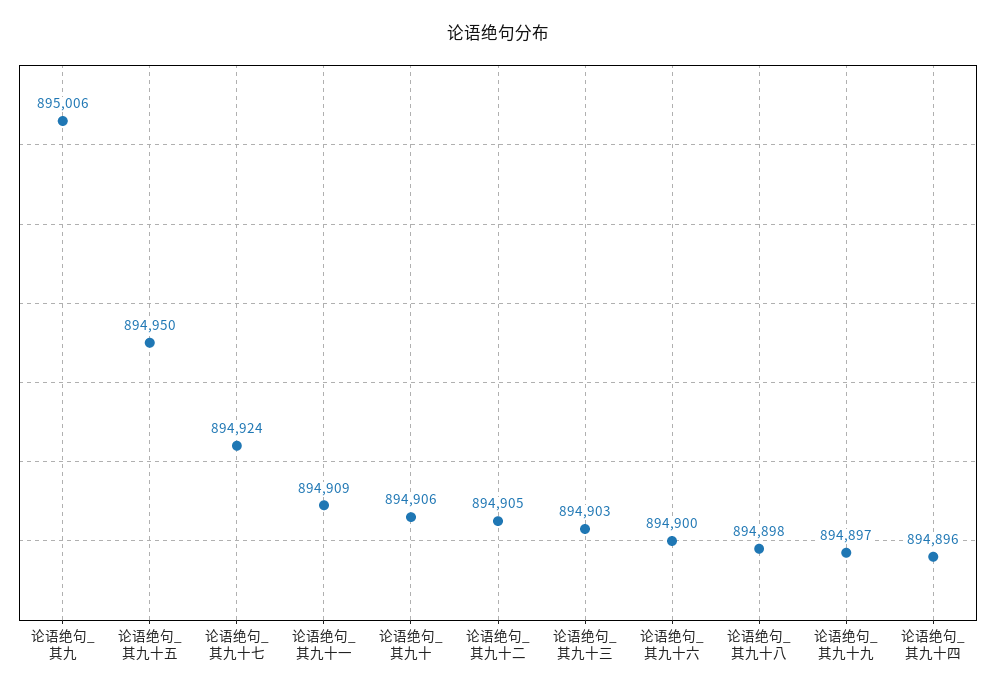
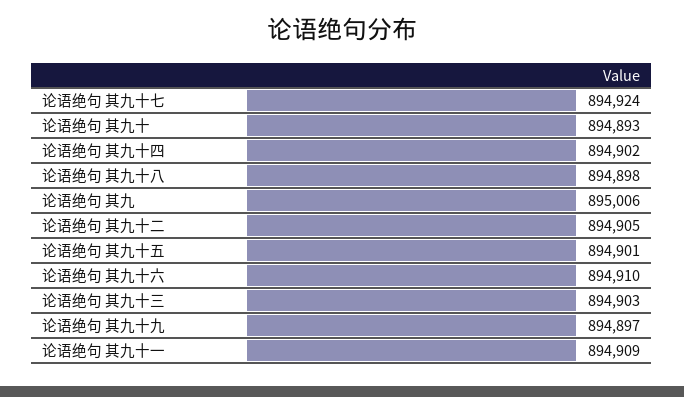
论语绝句_其九十五: 894950 -> 894901
论语绝句_其九十: 894906 -> 894893
论语绝句_其九十六: 894900 -> 894910
论语绝句_其九十四: 894896 -> 894902

